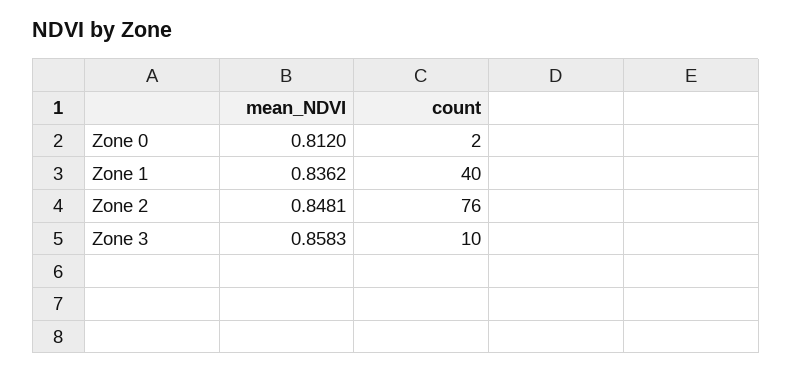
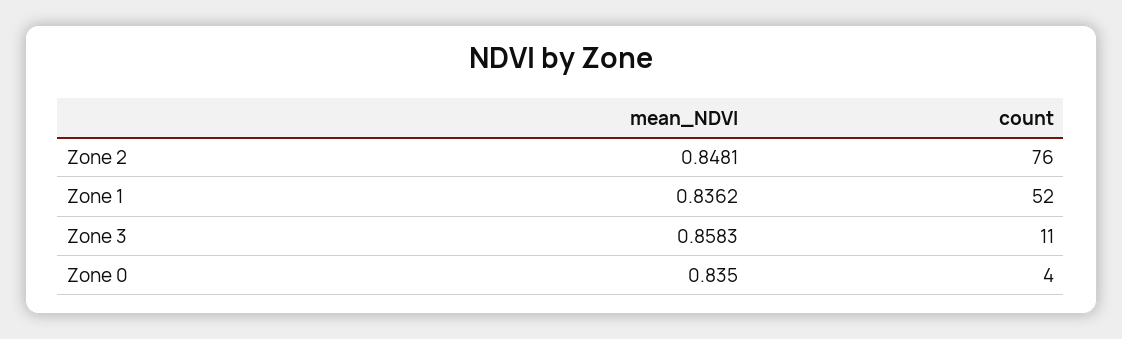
mean_NDVI, Zone 0: 0.812 -> 0.835
count, Zone 0: 2 -> 4
count, Zone 1: 40 -> 52
count, Zone 3: 10 -> 11

